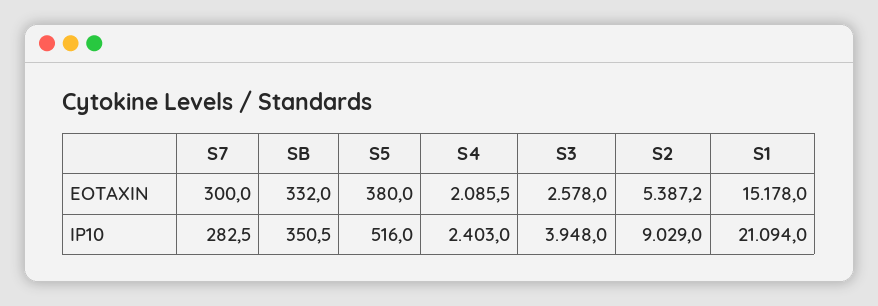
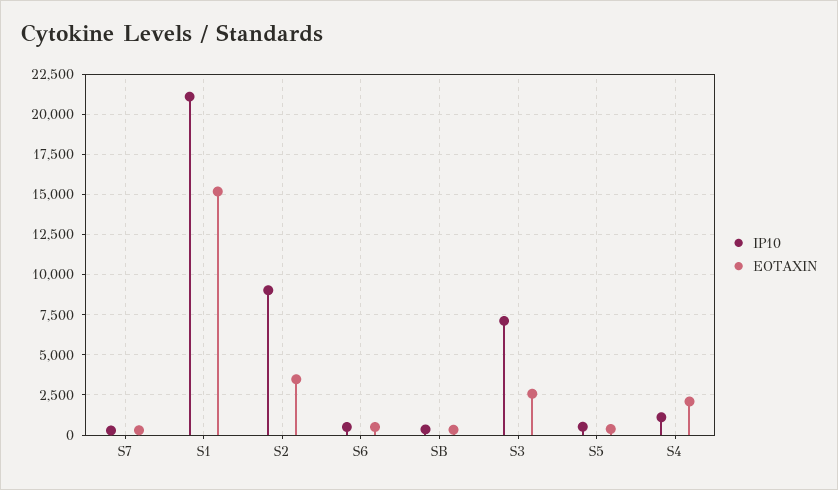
EOTAXIN, S2: 5387.2 -> 3500
IP10, S4: 2403 -> 1000
IP10, S3: 3948 -> 7000
IP10, S6: none -> 500
EOTAXIN, S6: none -> 500

